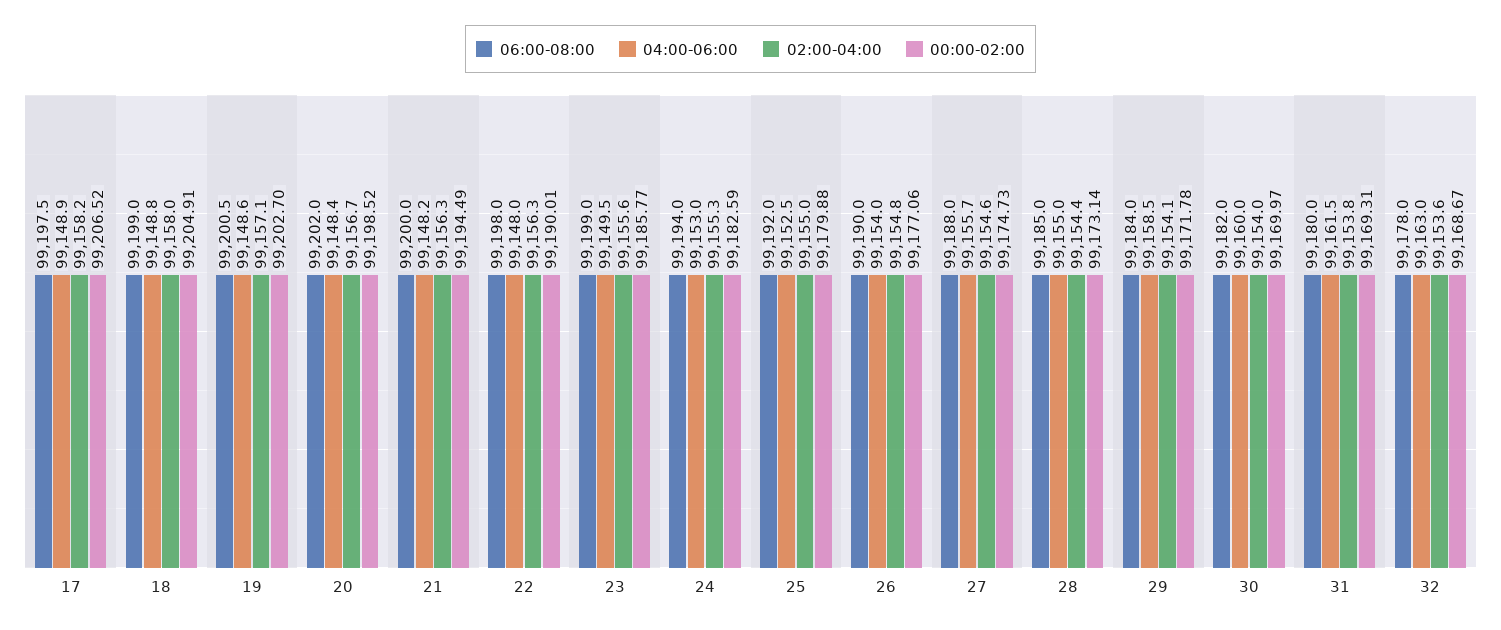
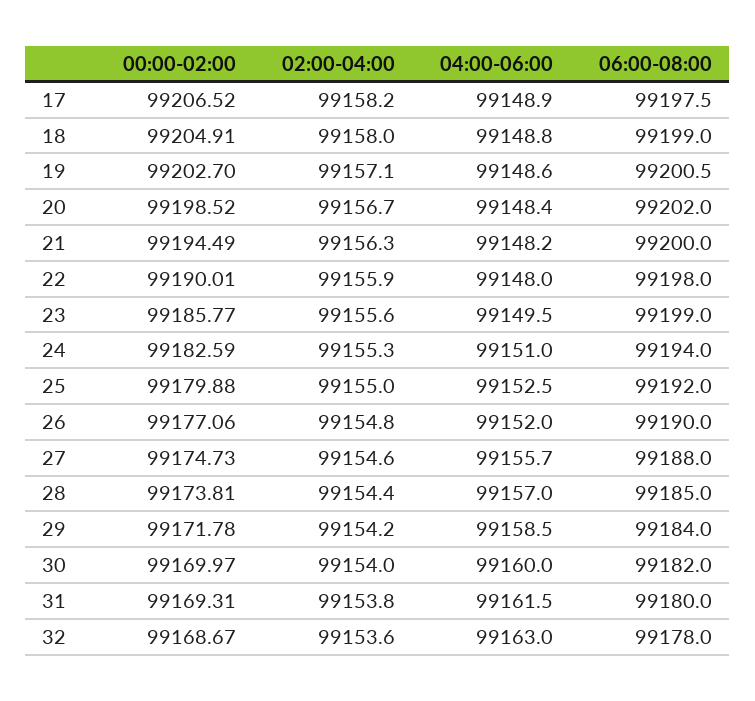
02:00-04:00, 22: 99156.3 -> 99155.9
04:00-06:00, 24: 99153 -> 99151
04:00-06:00, 26: 99154 -> 99152
04:00-06:00, 28: 99155 -> 99157
00:00-02:00, 28: 99173.14 -> 99173.81
02:00-04:00, 29: 99154.1 -> 99154.2

